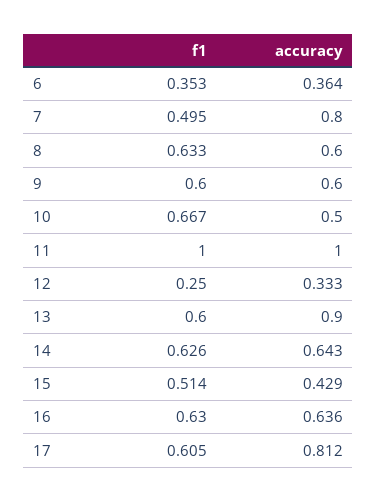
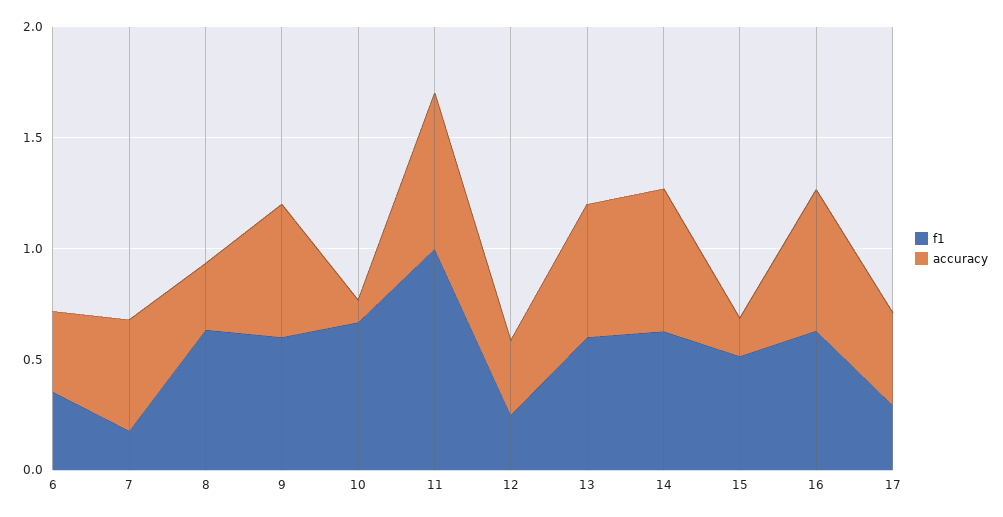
f1, 7: 0.495 -> 0.2
accuracy, 7: 0.8 -> 0.5
accuracy, 8: 0.6 -> 0.3
accuracy, 10: 0.5 -> 0.1
accuracy, 11: 1 -> 0.7
accuracy, 13: 0.9 -> 0.6
accuracy, 15: 0.429 -> 0.2
f1, 17: 0.605 -> 0.3
accuracy, 17: 0.812 -> 0.4

